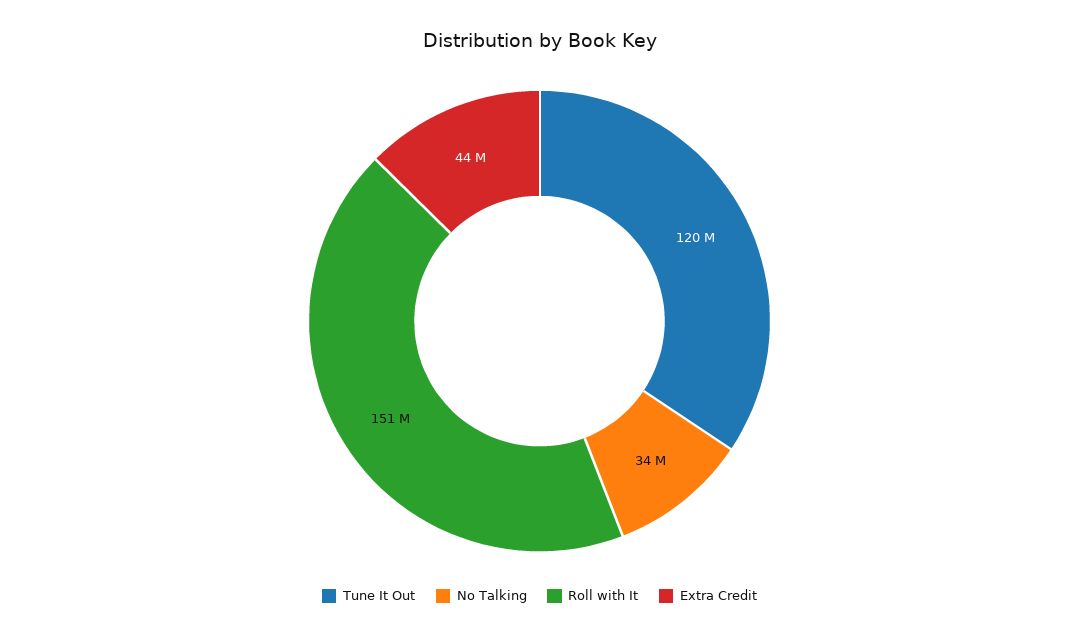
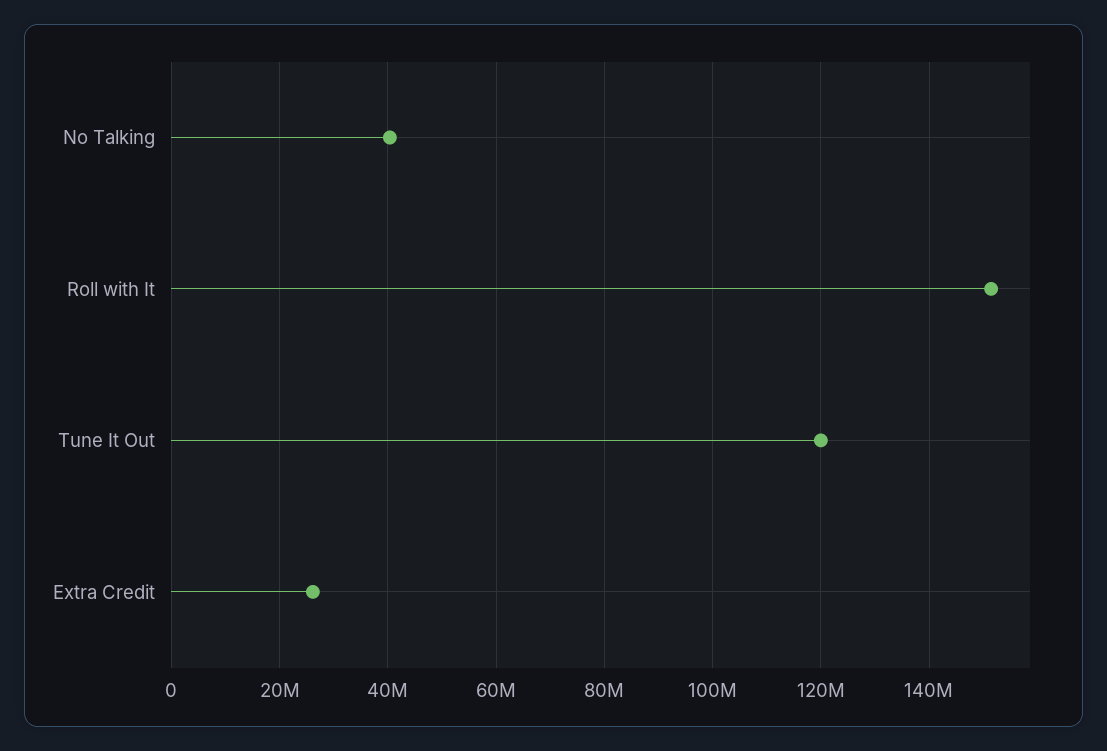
No Talking: 34000000 -> 40000000
Extra Credit: 44000000 -> 26000000

